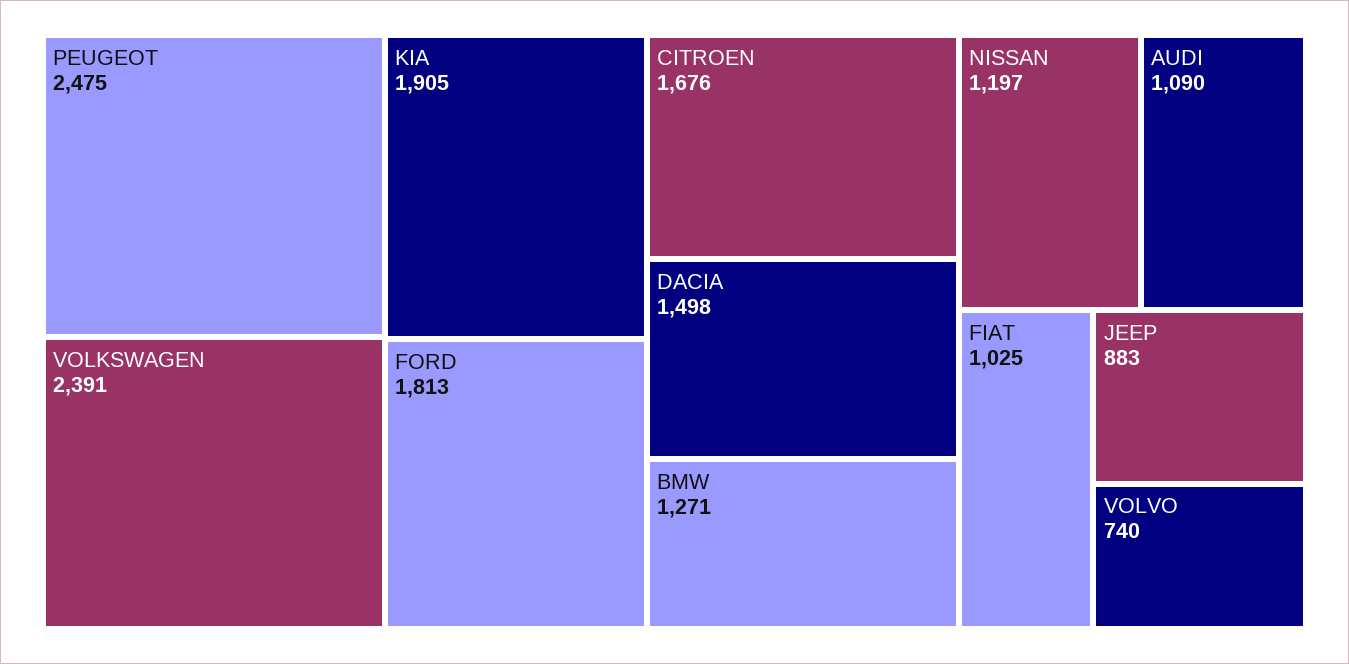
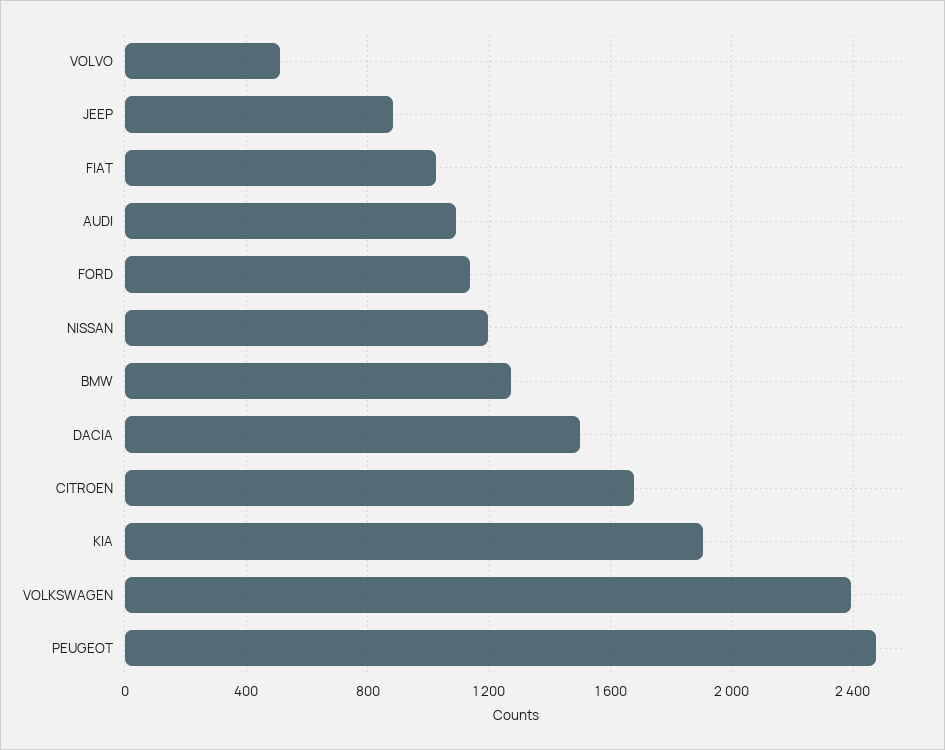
FORD: 1813 -> 1150
VOLVO: 740 -> 500

